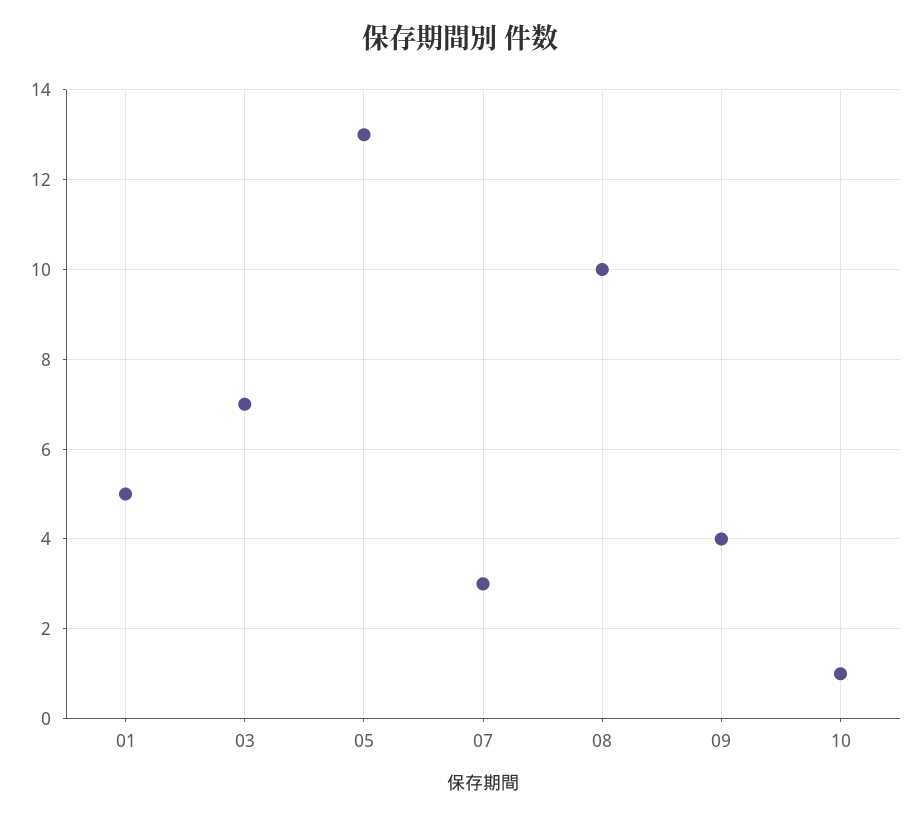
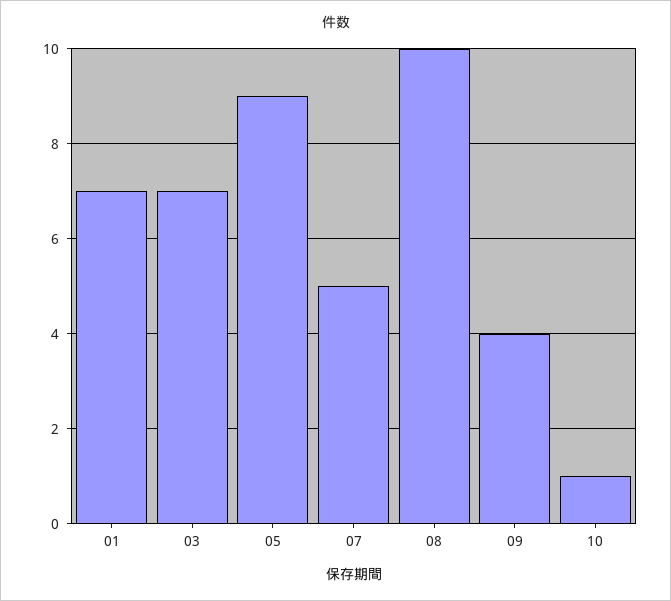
01: 5 -> 7
05: 13 -> 9
07: 3 -> 5

